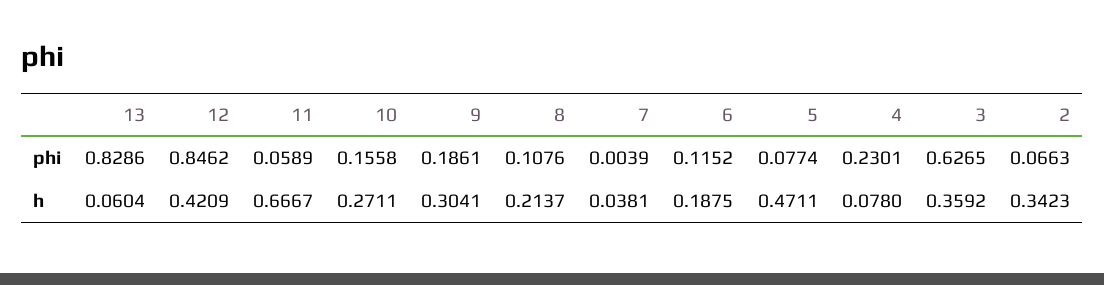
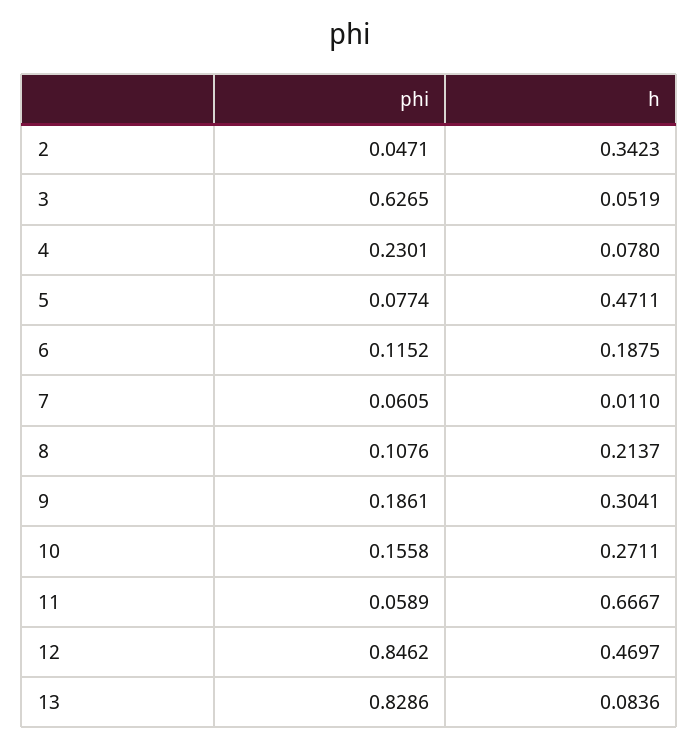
7, phi: 0.0039 -> 0.0605
2, phi: 0.0663 -> 0.0471
13, h: 0.0604 -> 0.0836
12, h: 0.4209 -> 0.4697
7, h: 0.0381 -> 0.011
3, h: 0.3592 -> 0.0519

